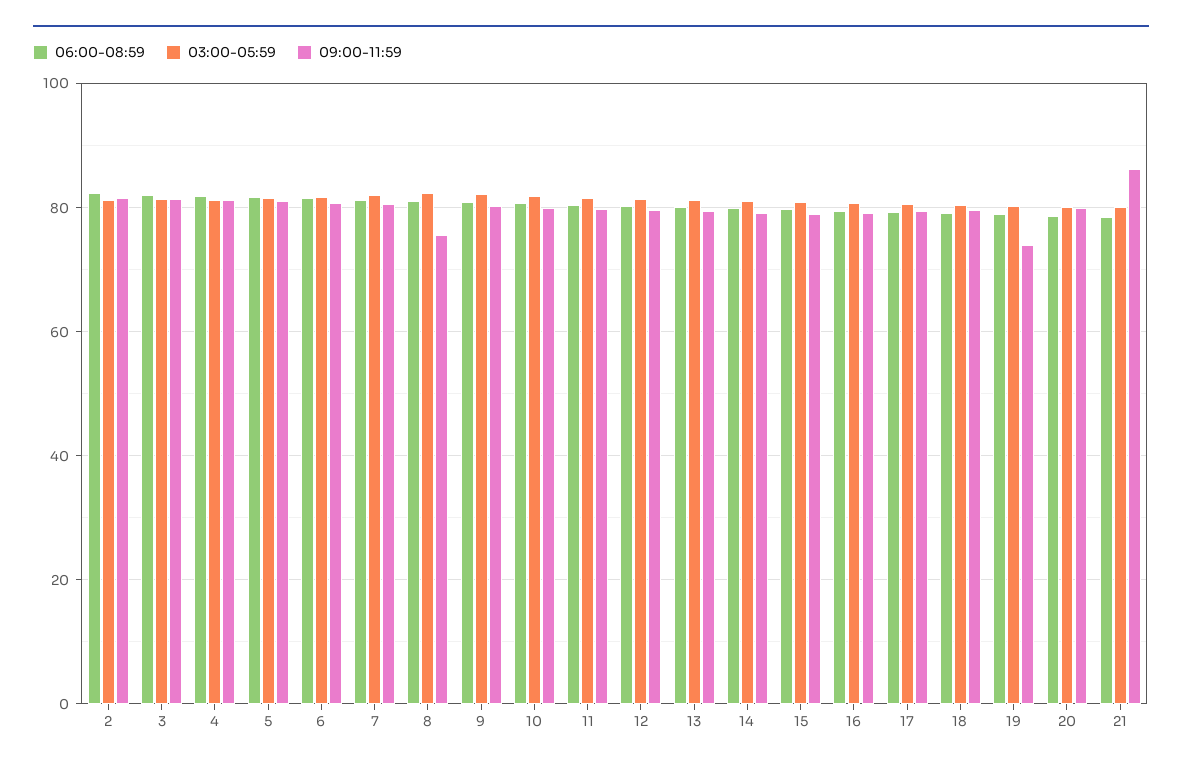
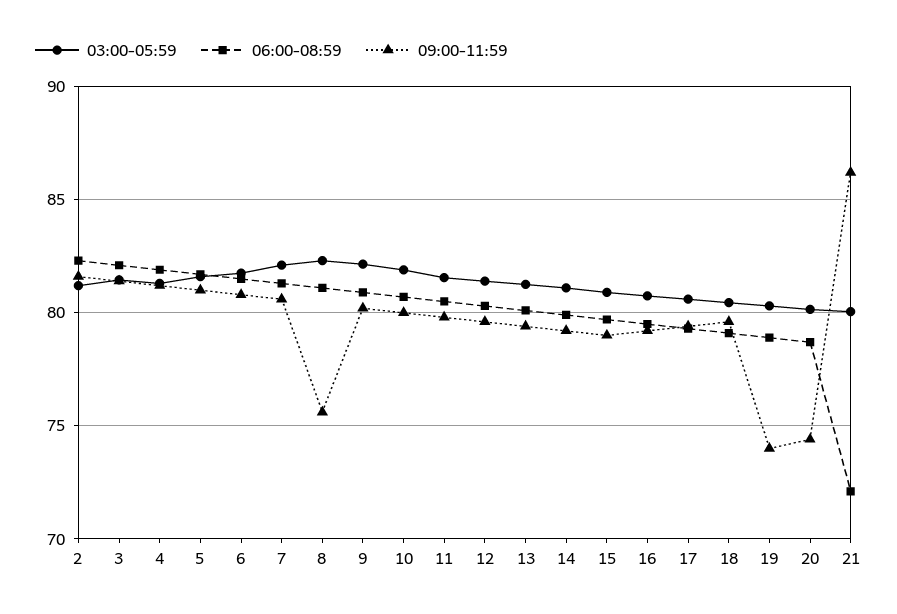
09:00-11:59, 20: 80 -> 74.5
06:00-08:59, 21: 78 -> 72

